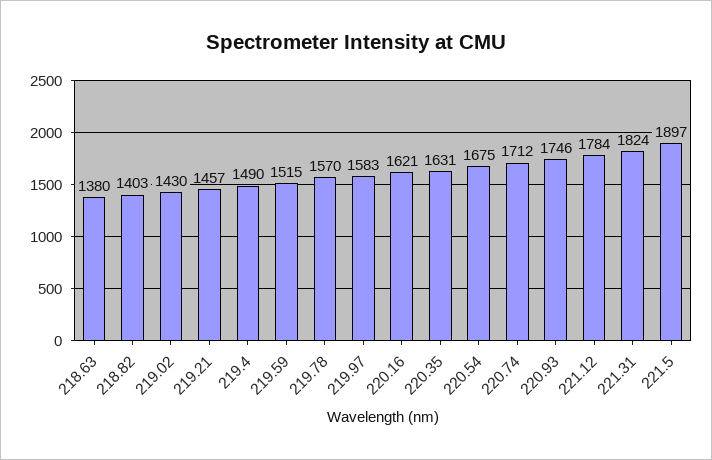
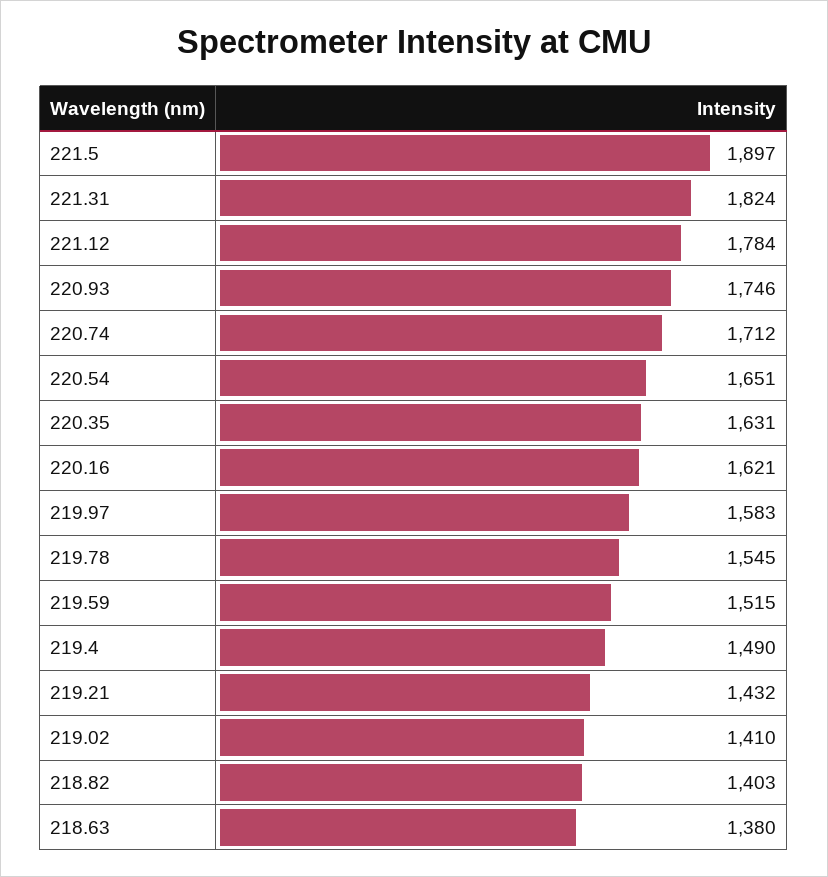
219.02: 1430 -> 1410
219.21: 1457 -> 1432
219.78: 1570 -> 1545
220.54: 1675 -> 1651

